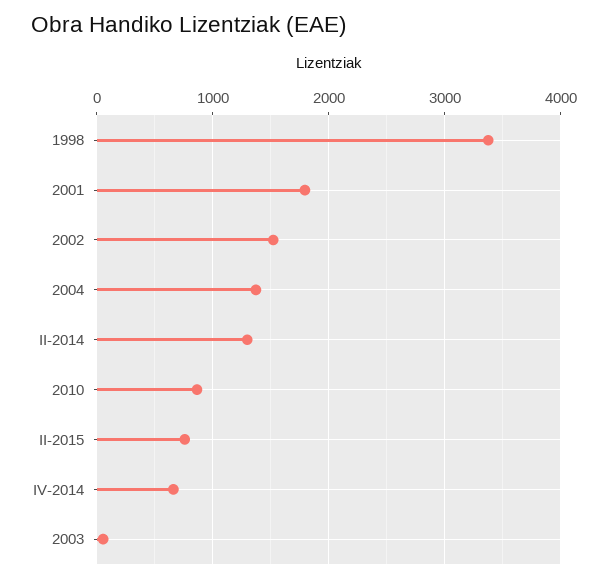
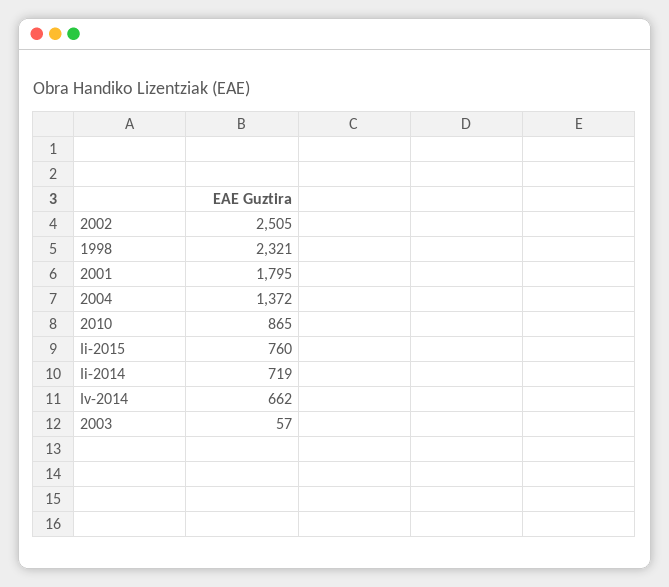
1998: 3400 -> 2321
2002: 1500 -> 2505
II-2014: 1300 -> 719

